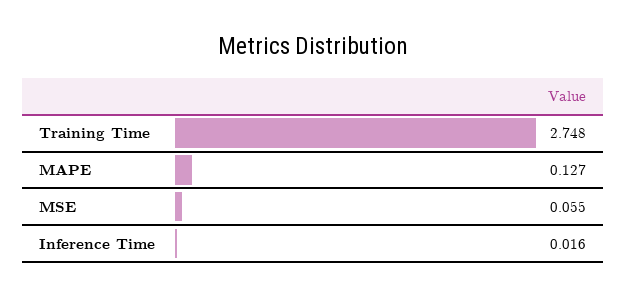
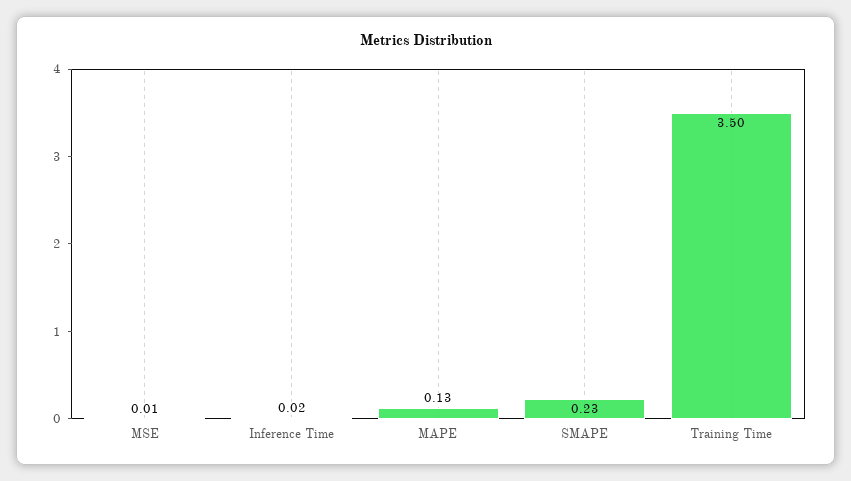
Training Time: 2.748 -> 3.5
MSE: 0.055 -> 0.01
SMAPE: none -> 0.23

